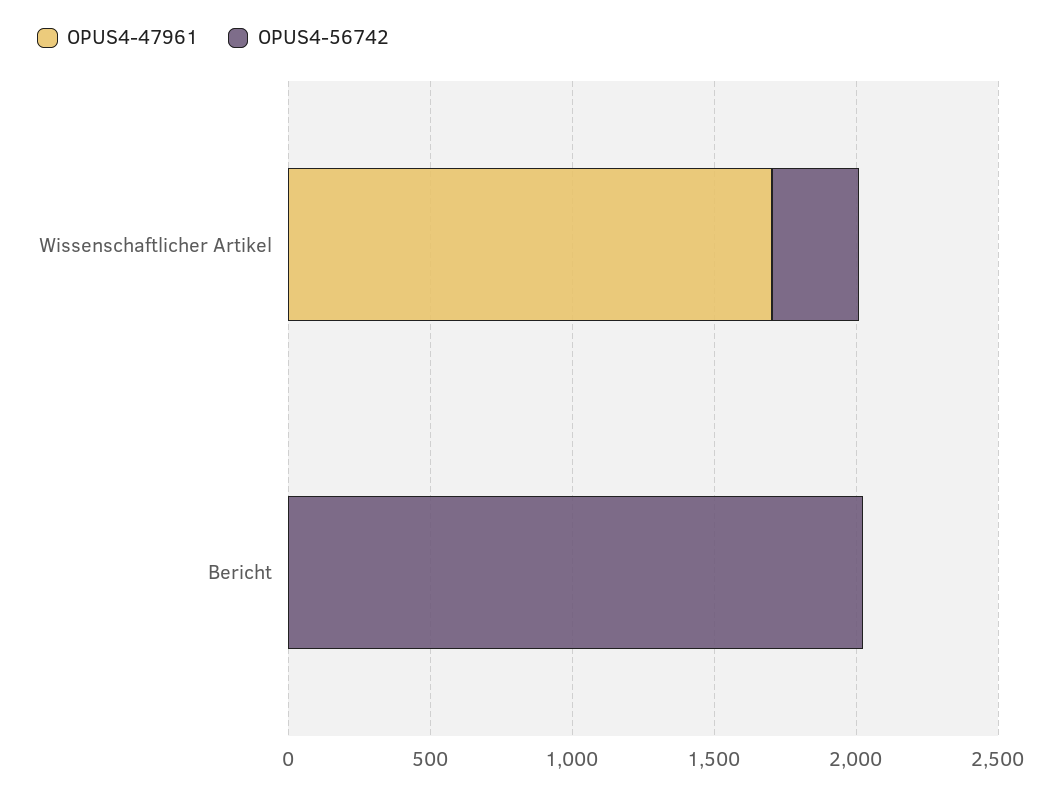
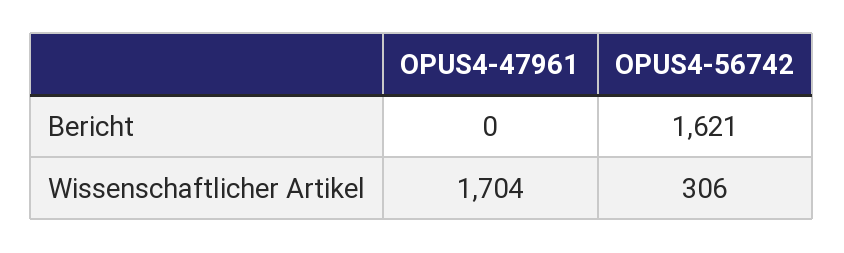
OPUS4-56742, Bericht: 2000 -> 1621

